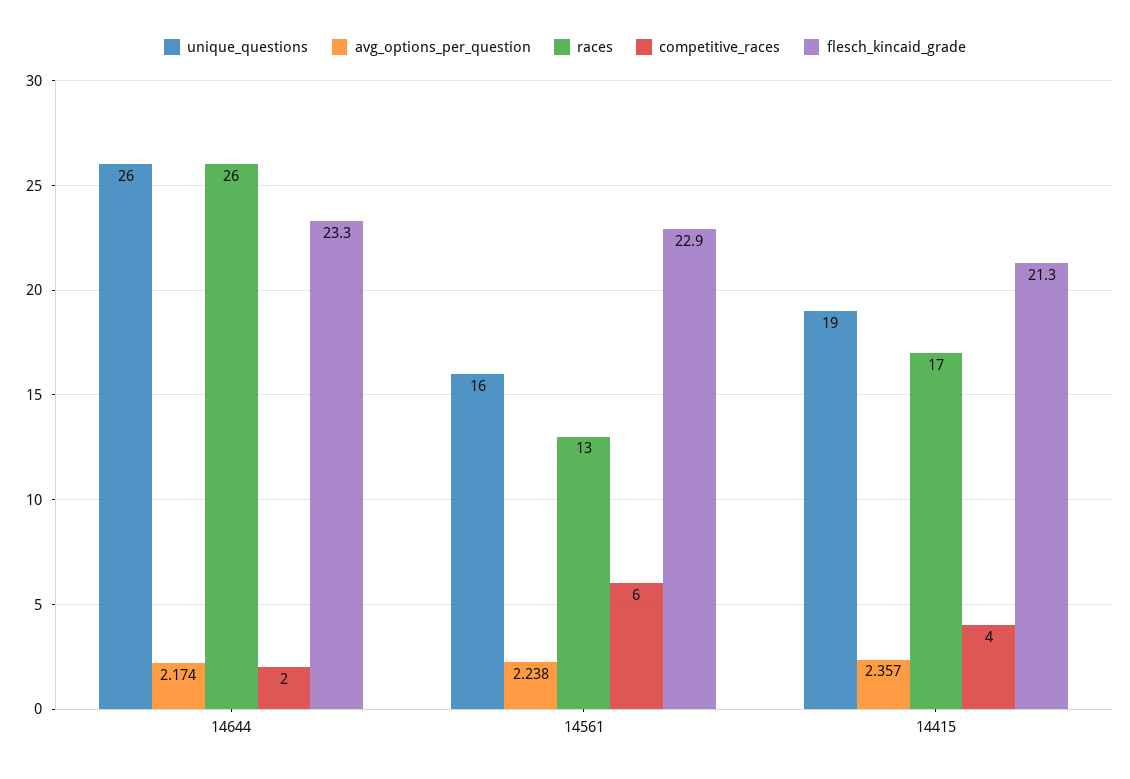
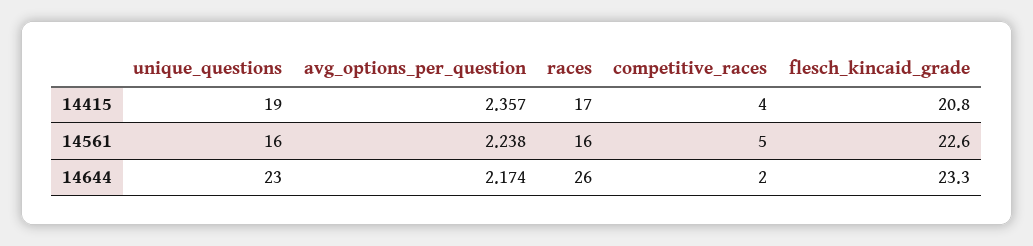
unique_questions, 14644: 26 -> 23
races, 14561: 13 -> 16
competitive_races, 14561: 6 -> 5
flesch_kincaid_grade, 14561: 22.9 -> 22.6
flesch_kincaid_grade, 14415: 21.3 -> 20.8

